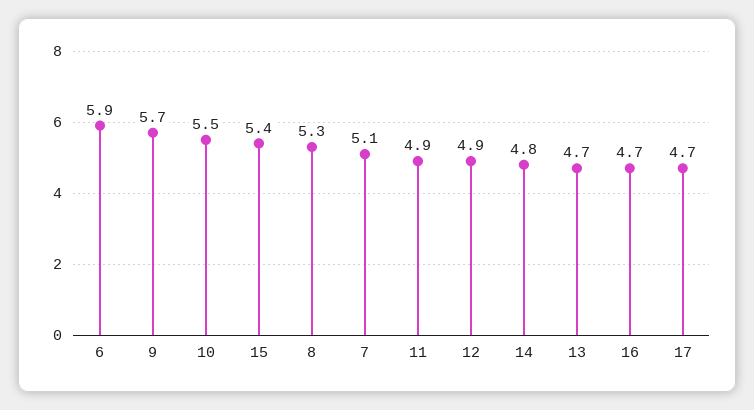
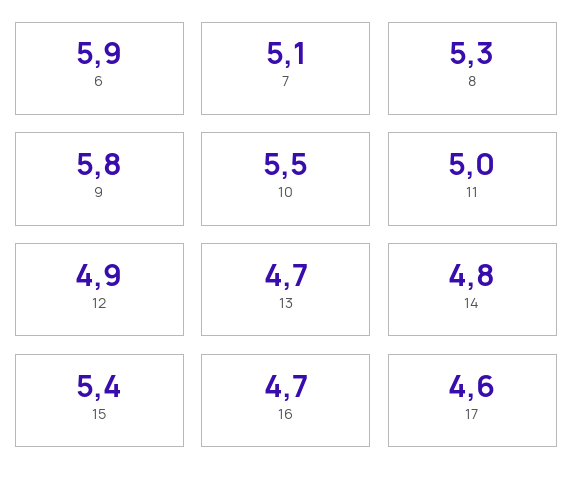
9: 5.7 -> 5.8
11: 4.9 -> 5
17: 4.7 -> 4.6

